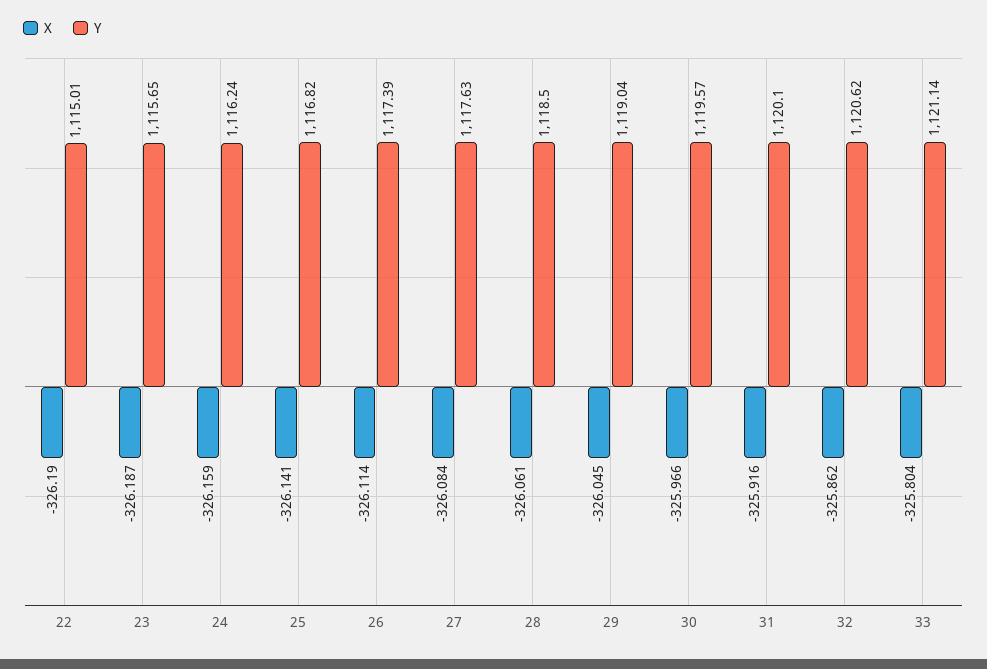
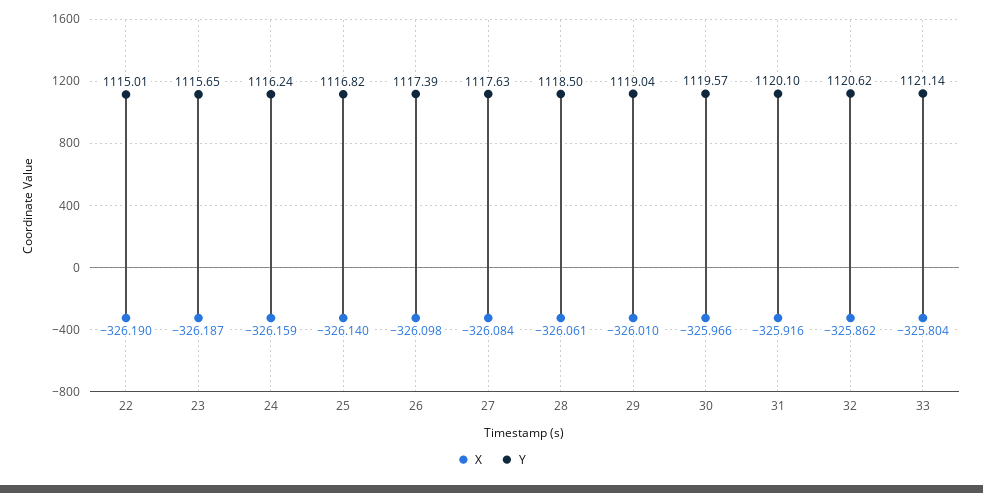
X, 25: -326.141 -> -326.14
X, 26: -326.114 -> -326.098
X, 29: -326.045 -> -326.01

